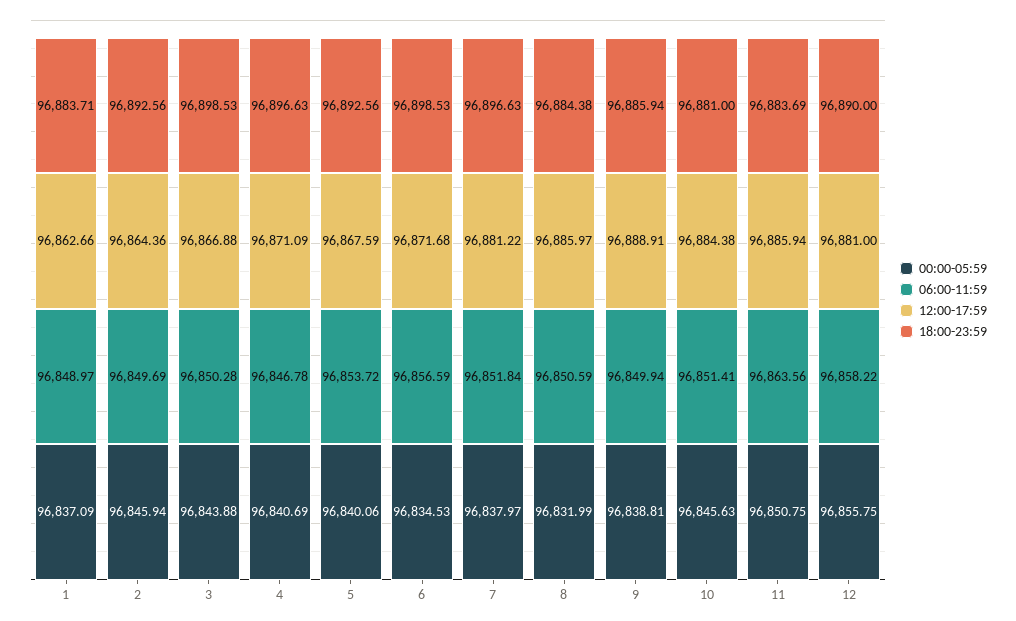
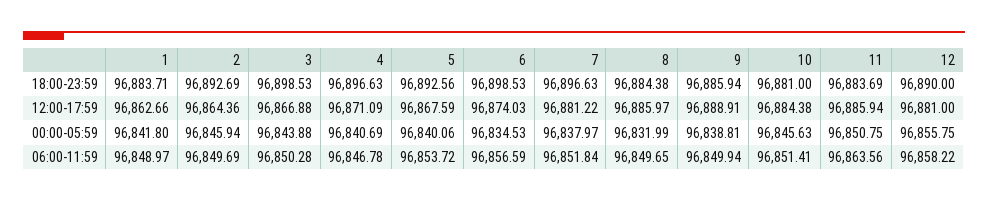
00:00-05:59, 1: 96837.09 -> 96841.8
18:00-23:59, 2: 96892.56 -> 96892.69
12:00-17:59, 6: 96871.68 -> 96874.03
06:00-11:59, 8: 96850.59 -> 96849.65

